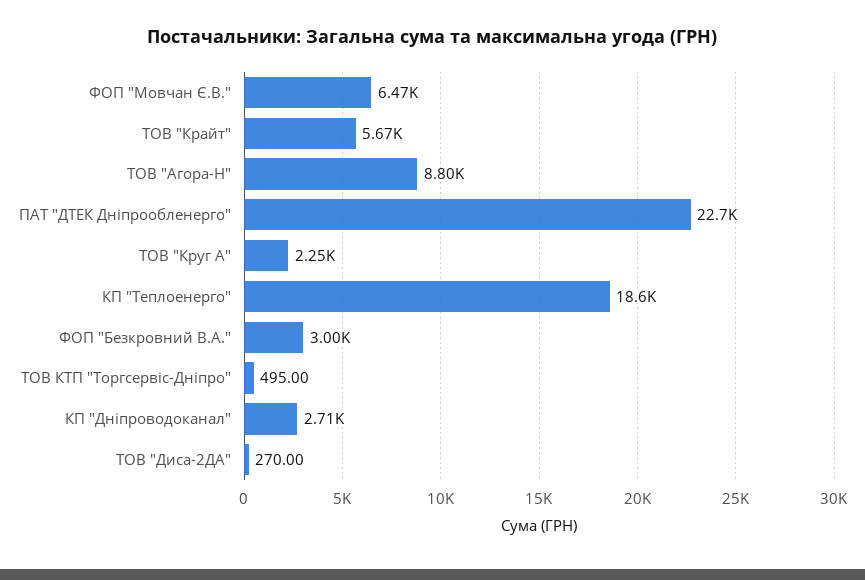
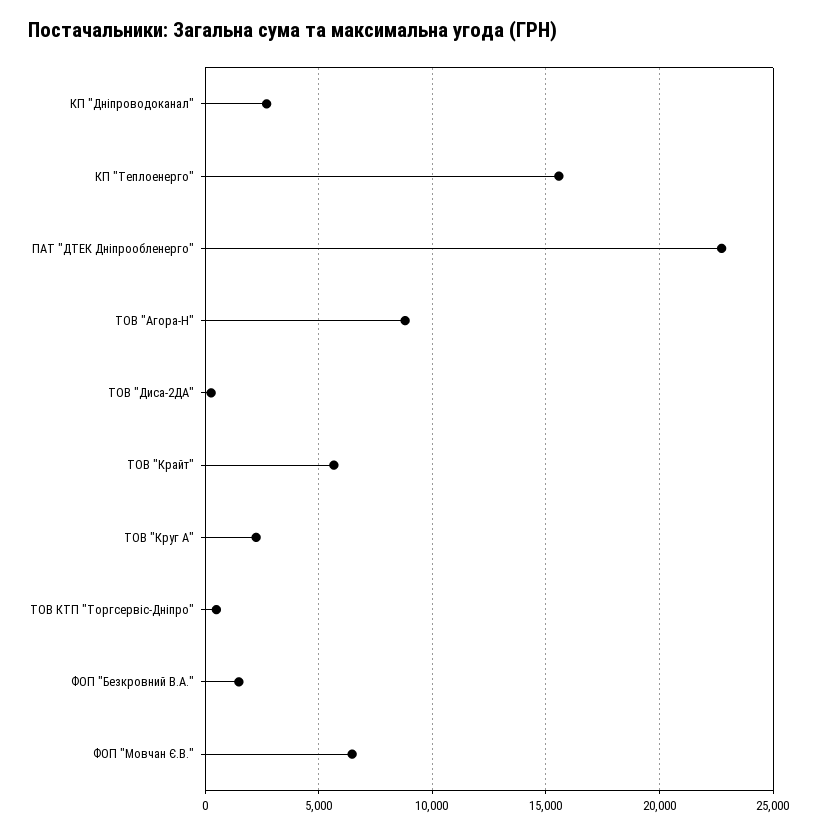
КП "Теплоенерго": 18600 -> 15500
ФОП "Безкровний В.А.": 3000 -> 1500

